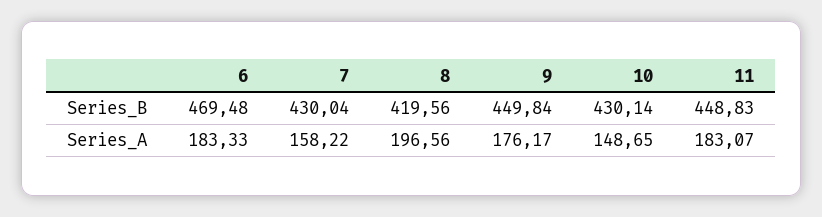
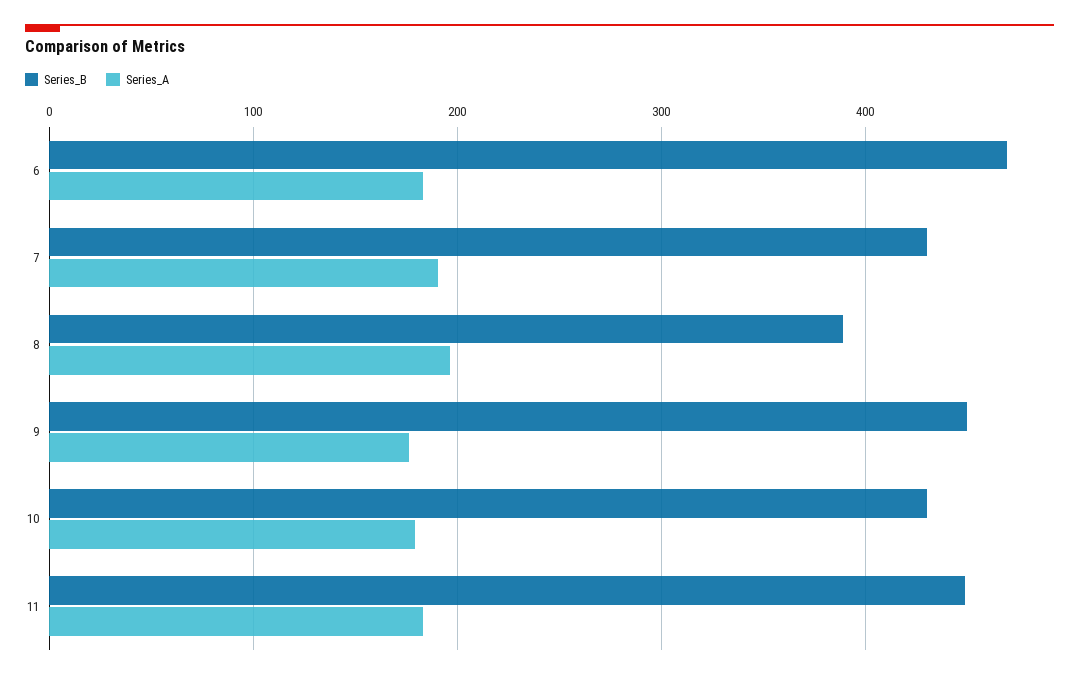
Series_B, 8: 419.56 -> 390
Series_A, 7: 158.22 -> 190
Series_A, 10: 148.65 -> 180

